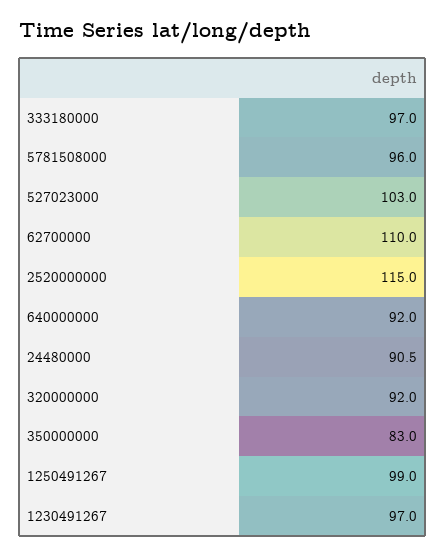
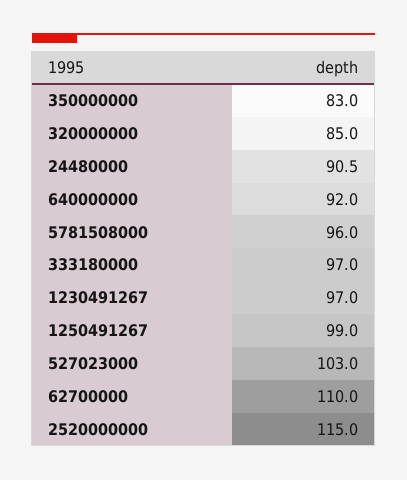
320000000: 92 -> 85

